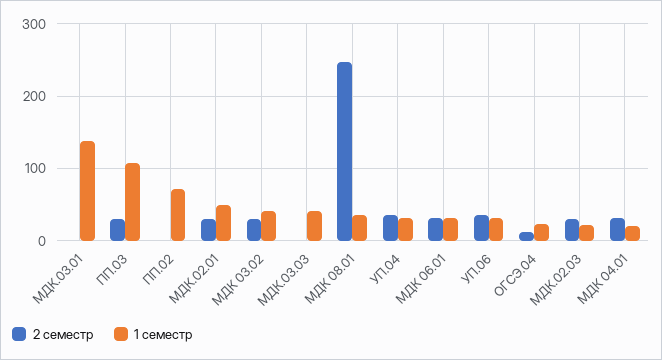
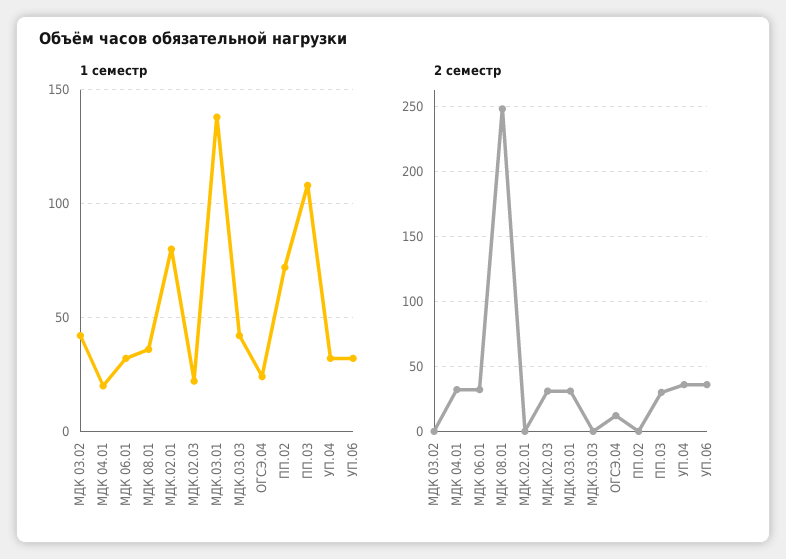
2 семестр, МДК.03.01: 0 -> 30
2 семестр, МДК.02.01: 30 -> 0
1 семестр, МДК.02.01: 50 -> 80
2 семестр, МДК 03.02: 30 -> 0

